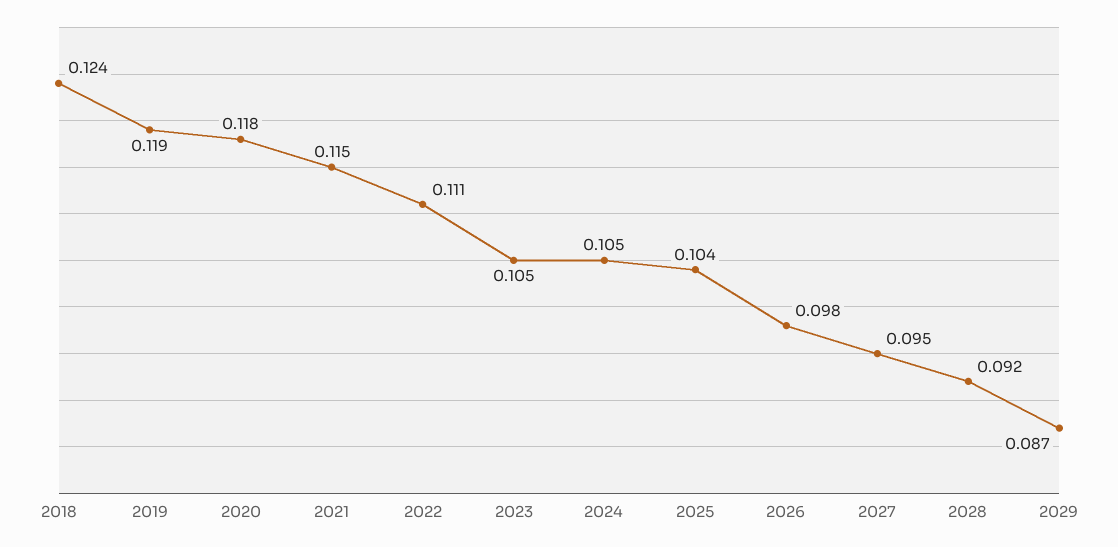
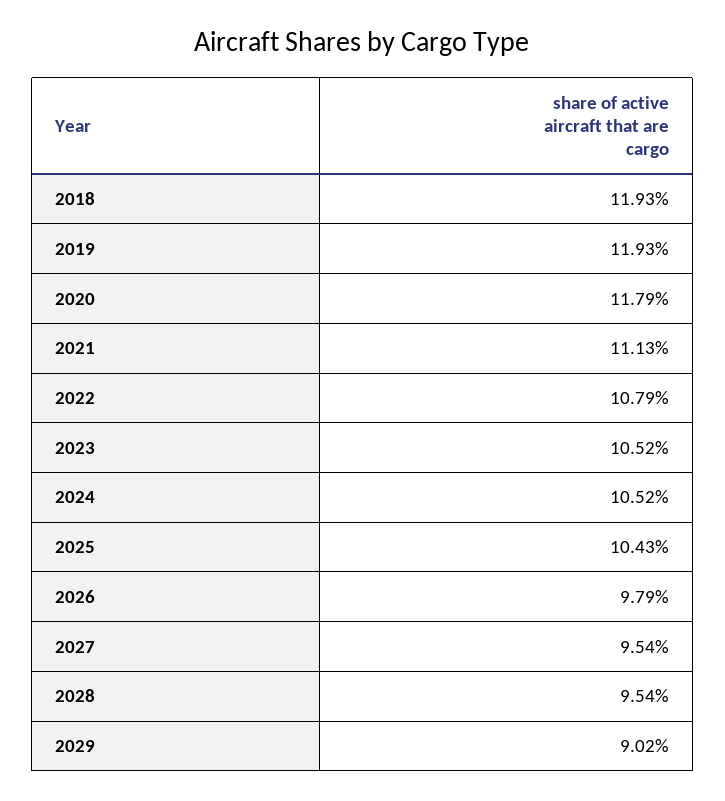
2018: 0.124 -> 0.1193
2021: 0.115 -> 0.1113
2022: 0.111 -> 0.1079
2028: 0.092 -> 0.0954
2029: 0.087 -> 0.0902

